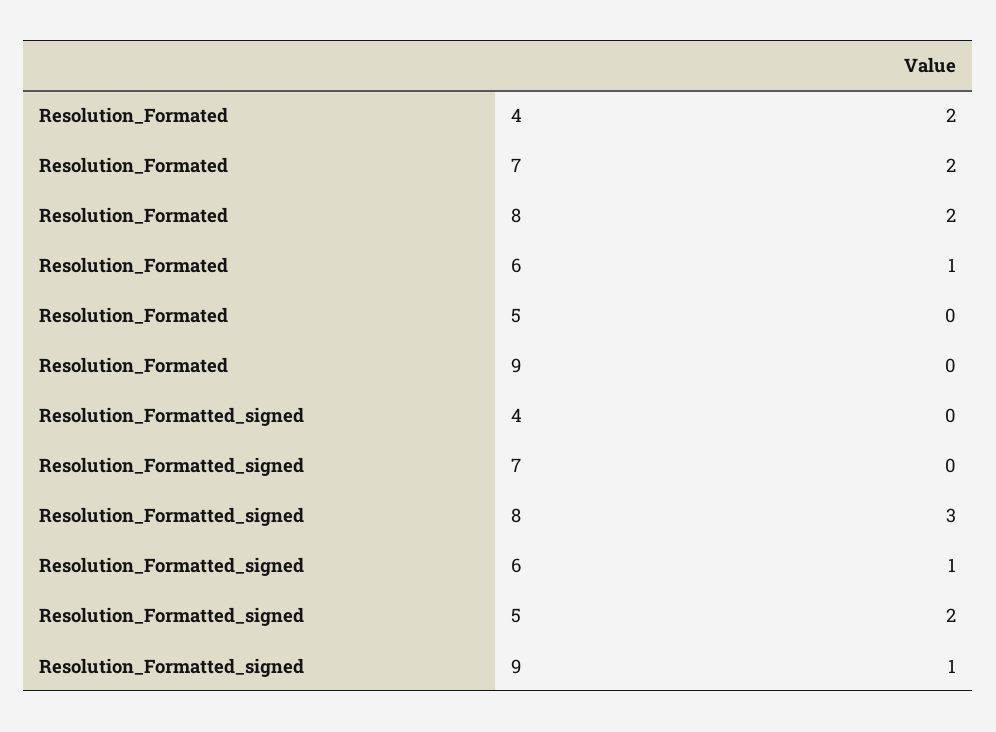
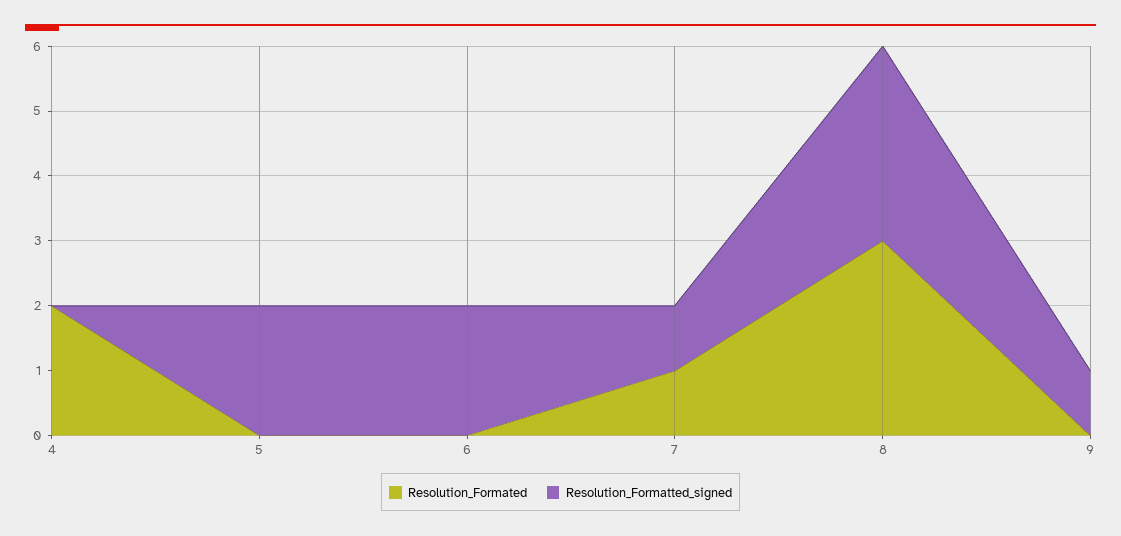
Resolution_Formated, 7: 2 -> 1
Resolution_Formated, 8: 2 -> 3
Resolution_Formated, 6: 1 -> 0
Resolution_Formatted_signed, 7: 0 -> 1
Resolution_Formatted_signed, 6: 1 -> 2

